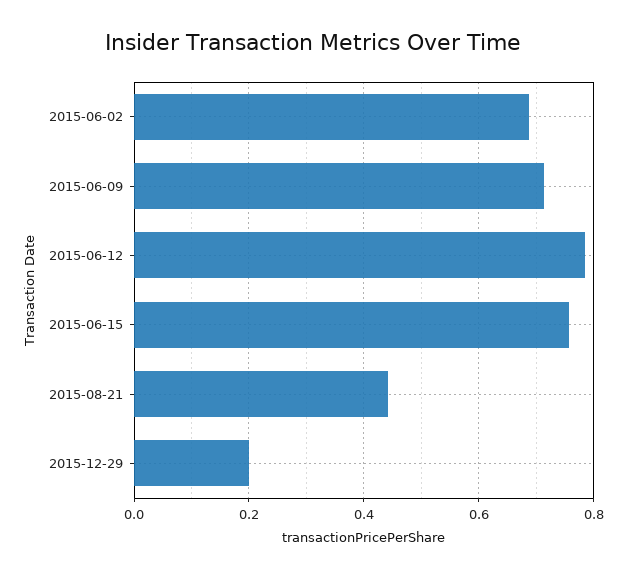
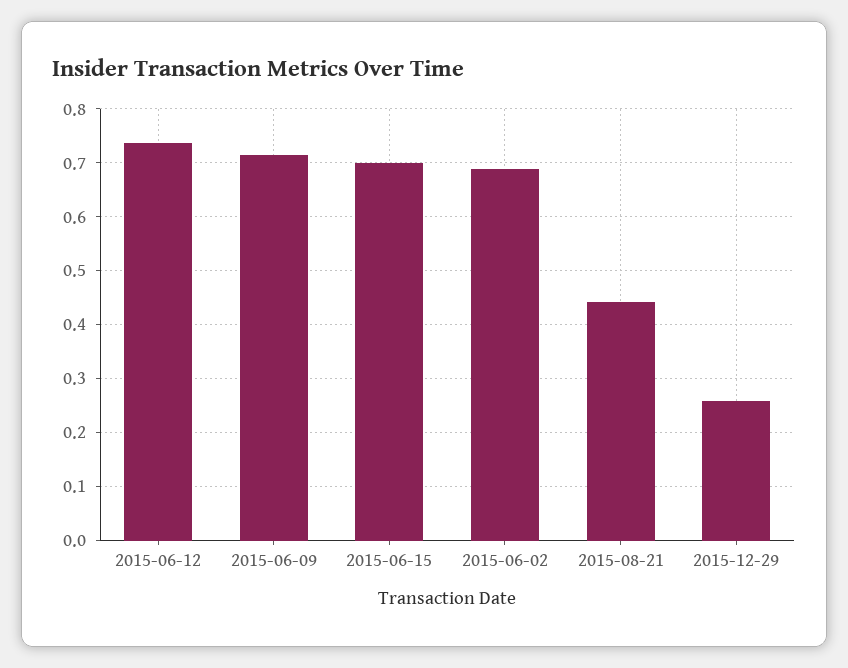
2015-06-12: 0.78 -> 0.74
2015-06-15: 0.76 -> 0.7
2015-12-29: 0.2 -> 0.26

